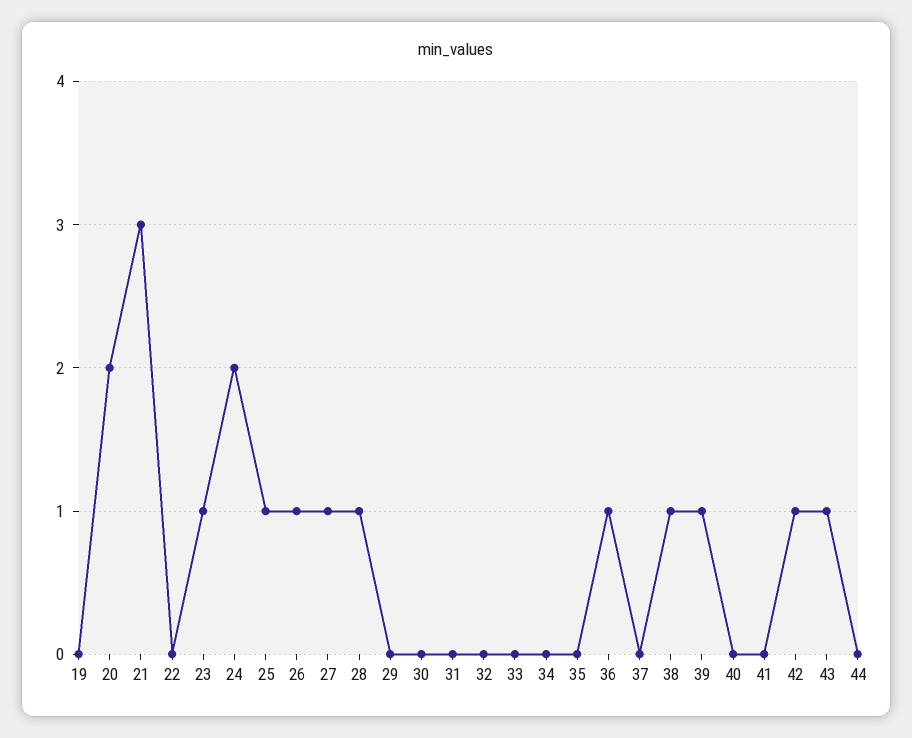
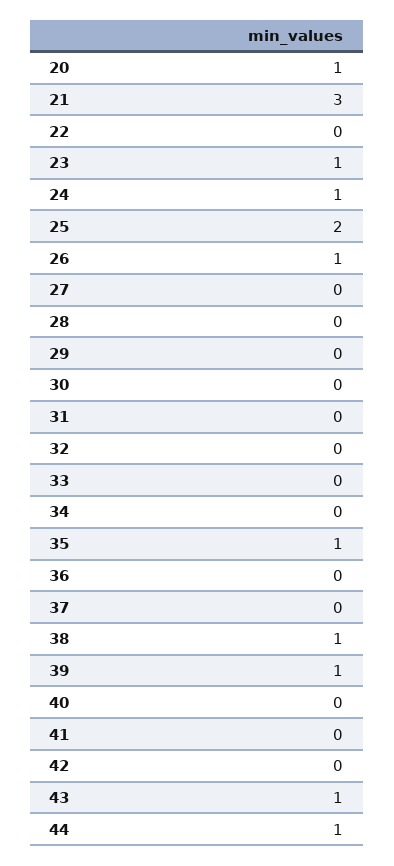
19: 0 -> none
20: 2 -> 1
24: 2 -> 1
25: 1 -> 2
27: 1 -> 0
28: 1 -> 0
35: 0 -> 1
36: 1 -> 0
42: 1 -> 0
44: 0 -> 1

